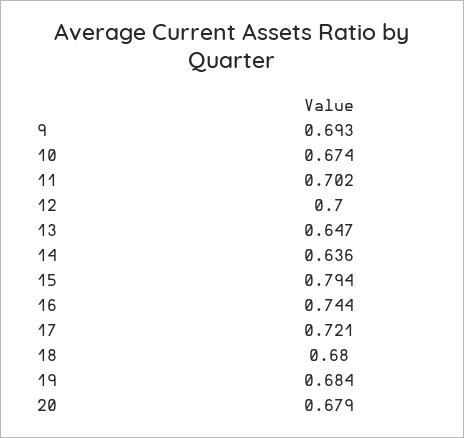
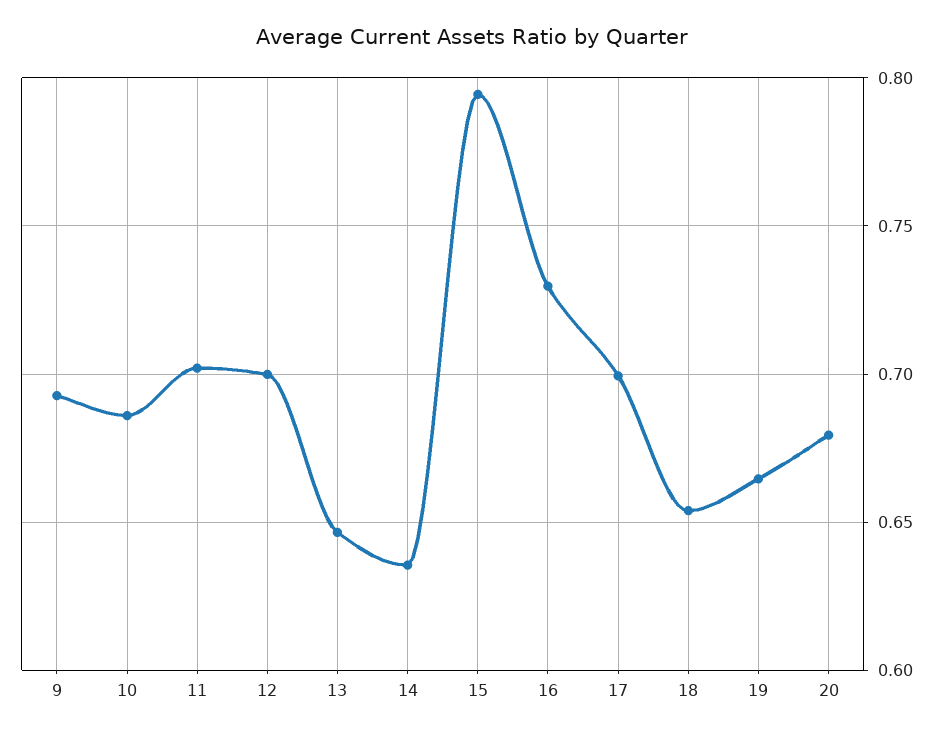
10: 0.674 -> 0.685
16: 0.744 -> 0.73
17: 0.721 -> 0.7
18: 0.68 -> 0.655
19: 0.684 -> 0.665

